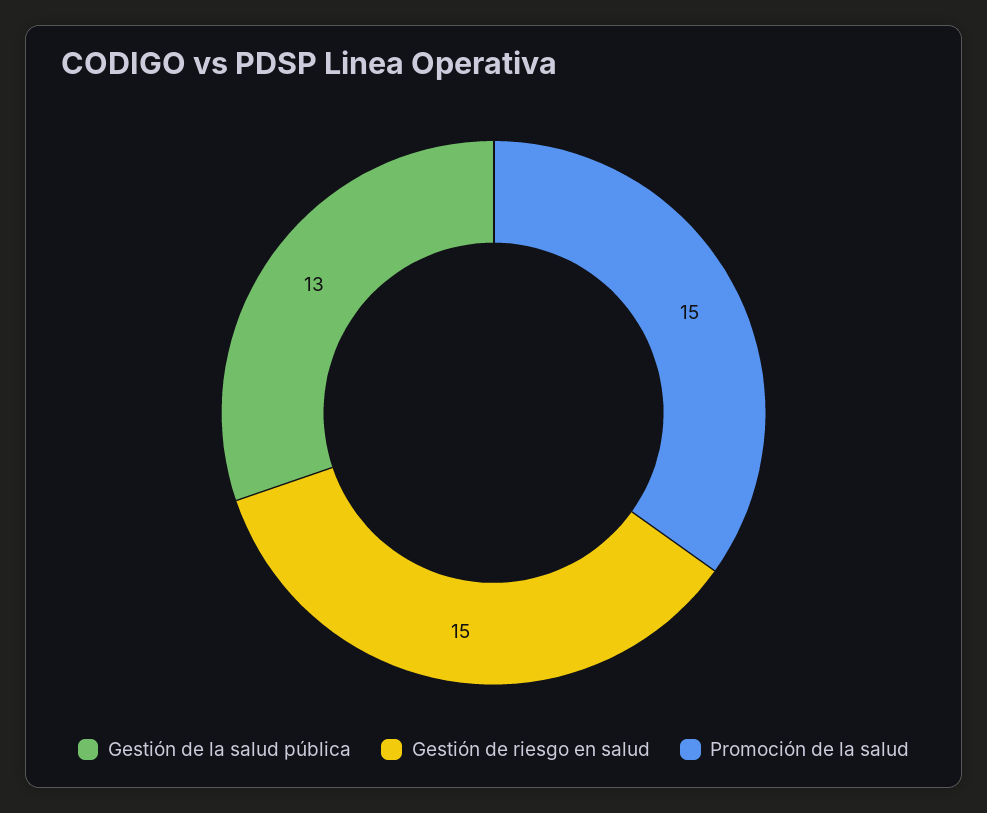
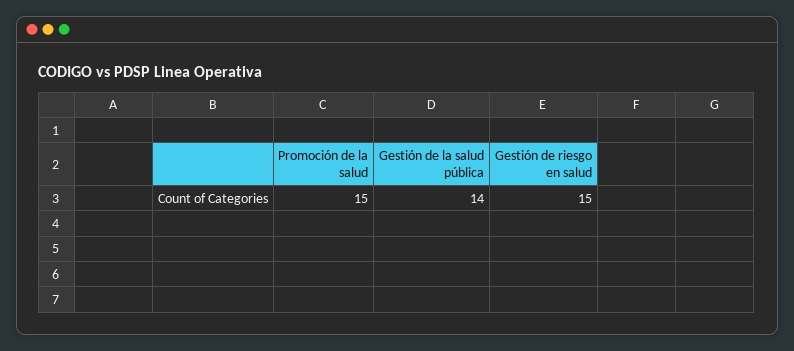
Gestión de la salud pública: 13 -> 14

